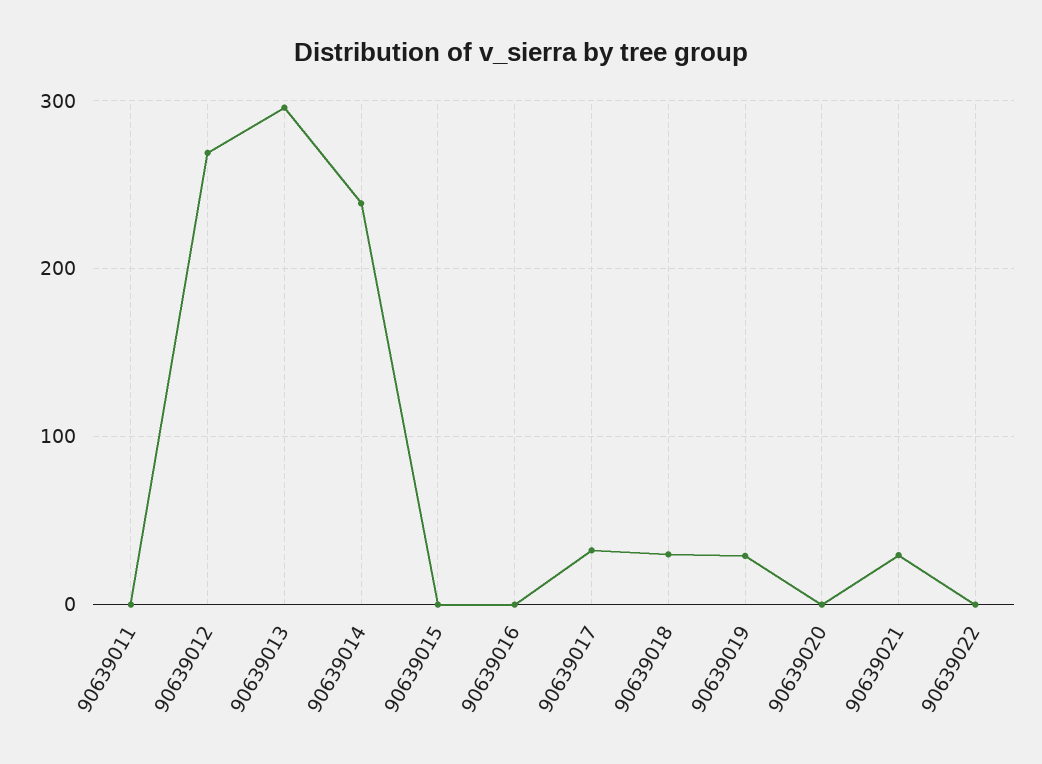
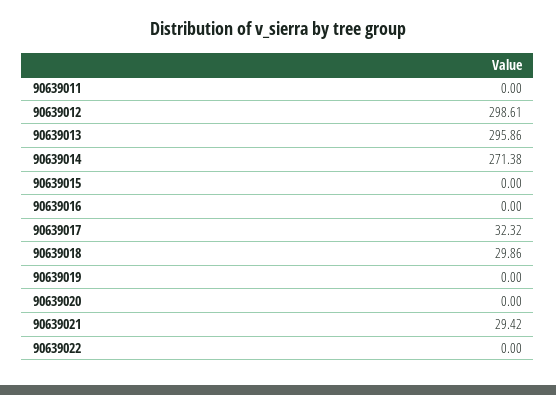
90639012: 270 -> 298.61
90639014: 240 -> 271.38
90639019: 30 -> 0

